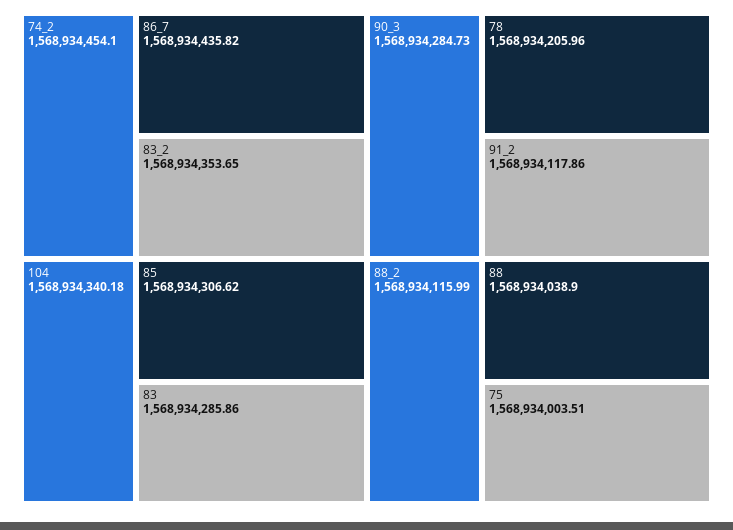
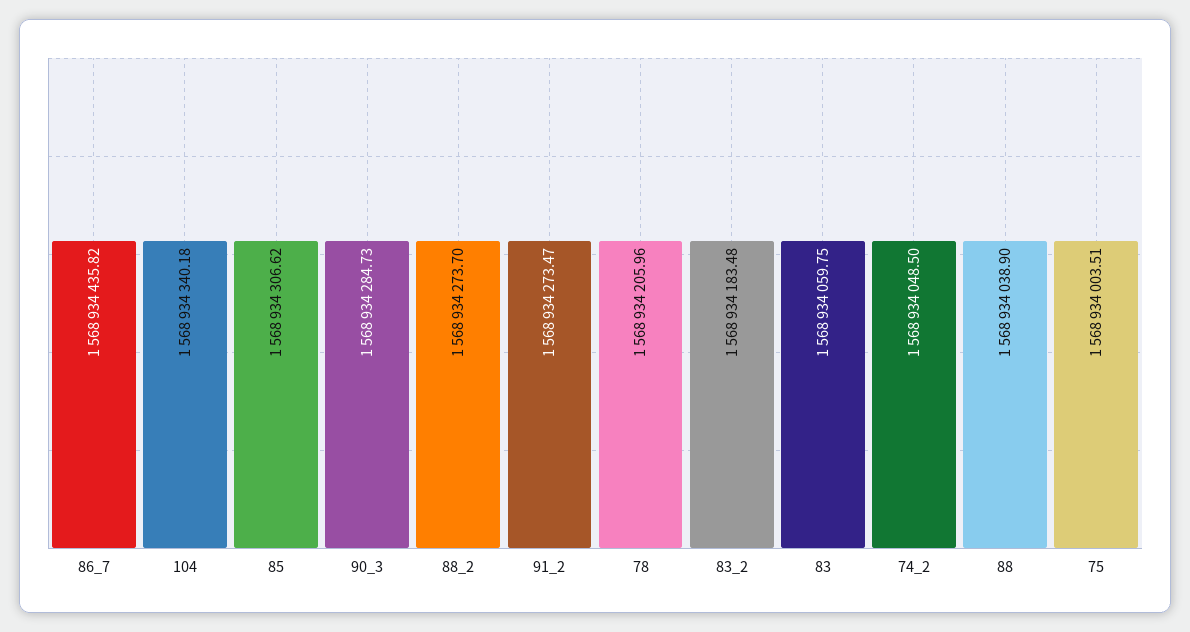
74_2: 1568934454.1 -> 1568934048.5
83_2: 1568934353.65 -> 1568934183.48
83: 1568934285.86 -> 1568934059.75
91_2: 1568934117.86 -> 1568934273.47
88_2: 1568934115.99 -> 1568934273.7

